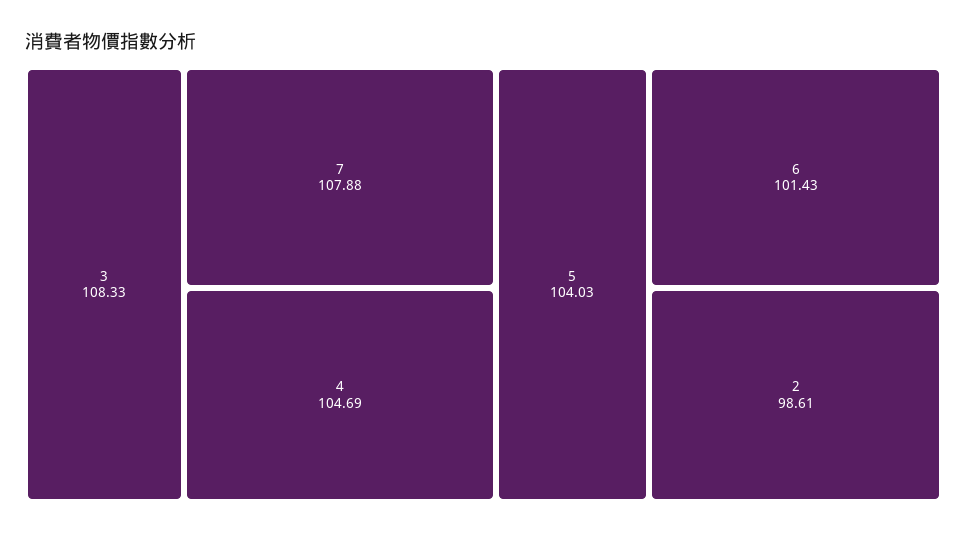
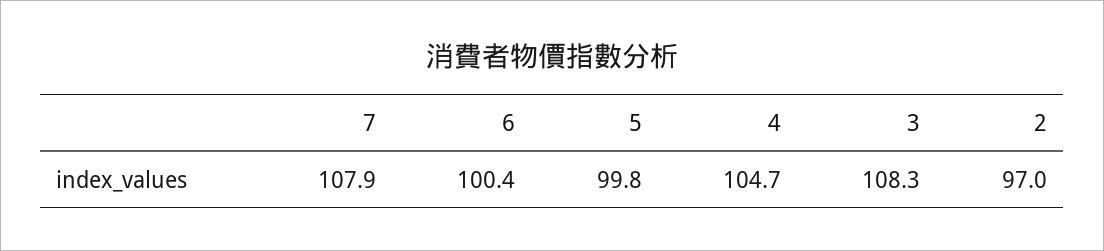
5: 104.03 -> 99.8
6: 101.43 -> 100.4
2: 98.61 -> 97

